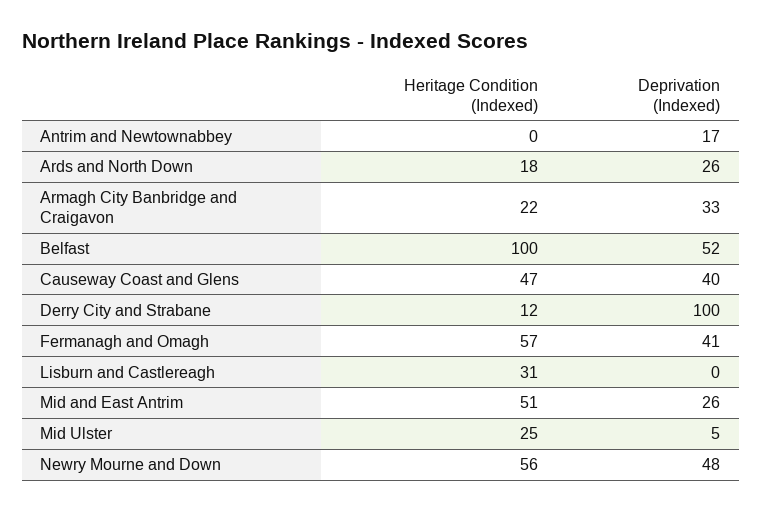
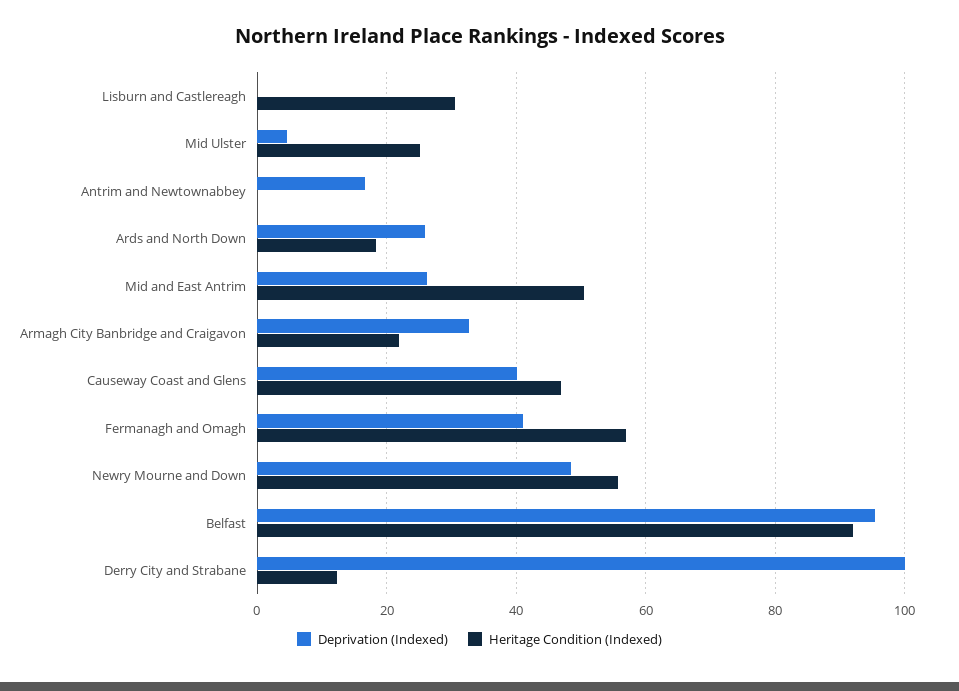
Heritage Condition (Indexed), Belfast: 100 -> 92
Deprivation (Indexed), Belfast: 52 -> 96

